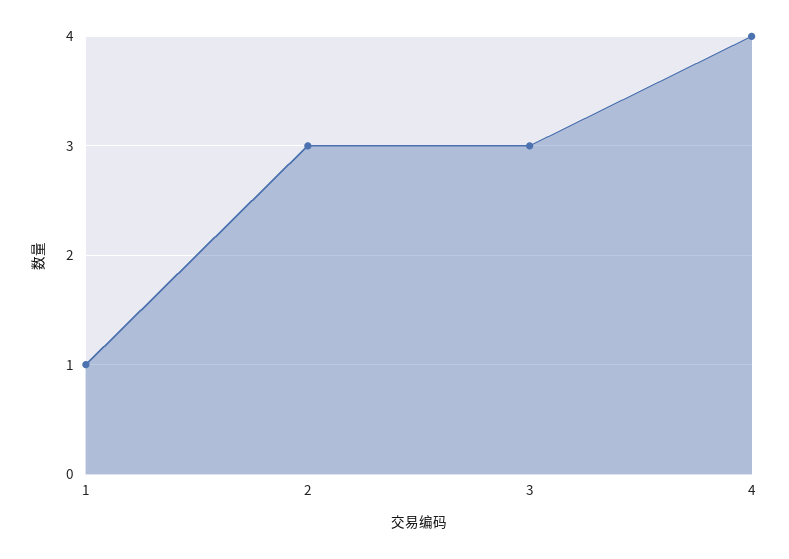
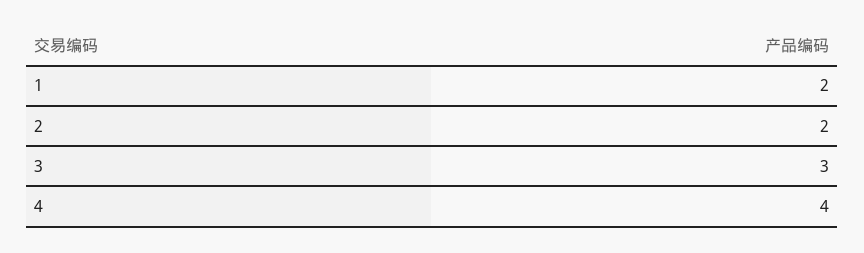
1: 1 -> 2
2: 3 -> 2

